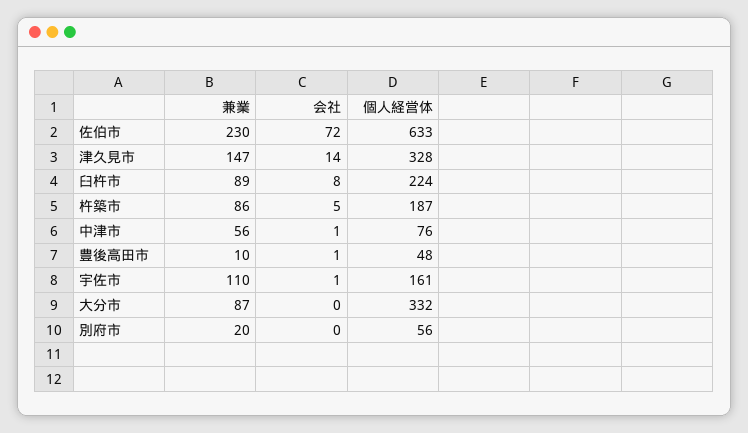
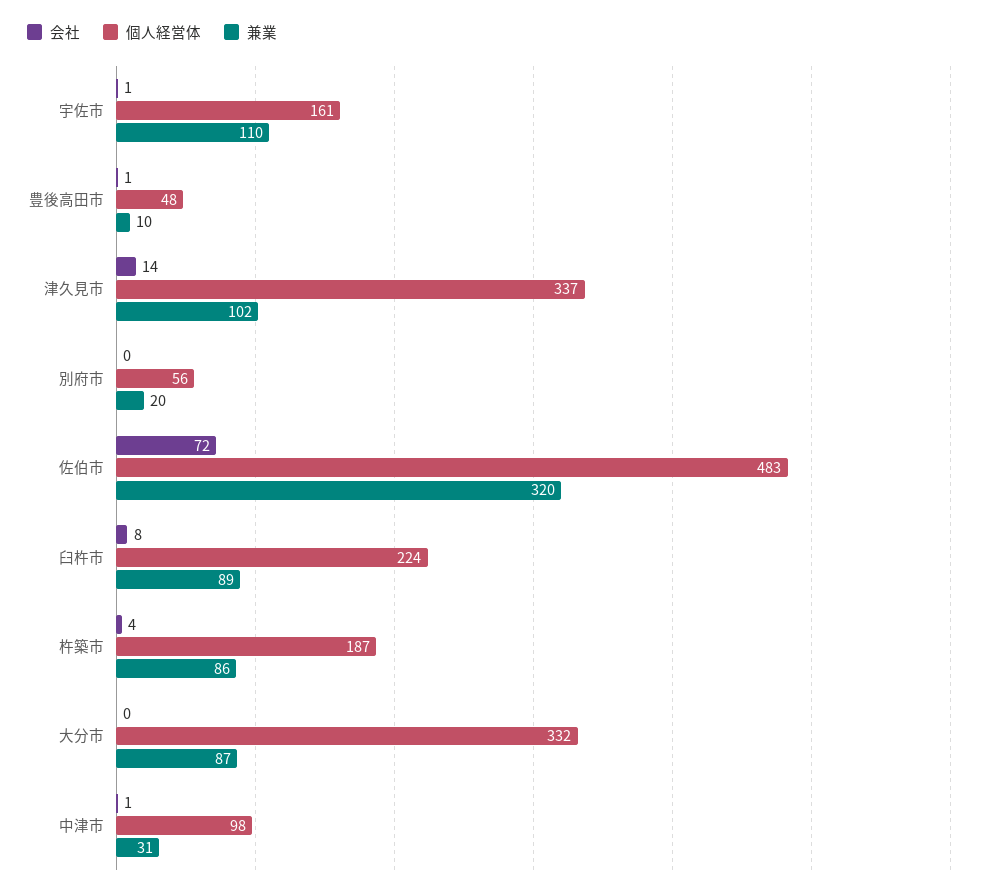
兼業, 佐伯市: 230 -> 320
個人経営体, 佐伯市: 633 -> 483
兼業, 津久見市: 147 -> 102
個人経営体, 津久見市: 328 -> 337
会社, 杵築市: 5 -> 4
兼業, 中津市: 56 -> 31
個人経営体, 中津市: 76 -> 98

